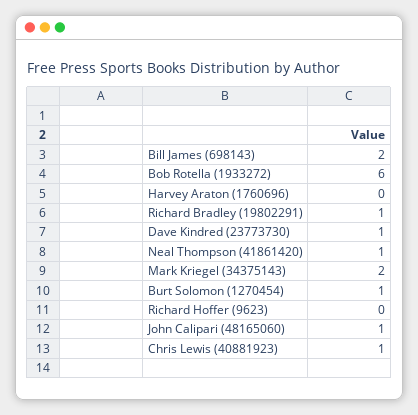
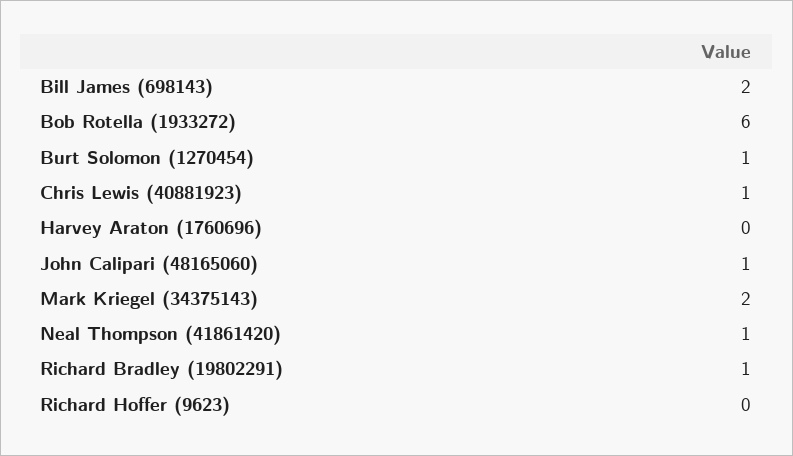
Dave Kindred (23773730): 1 -> none

